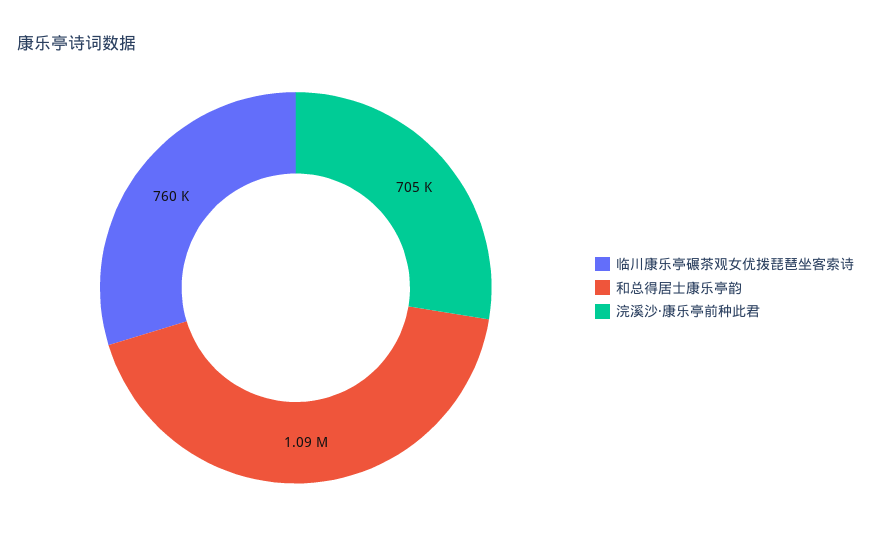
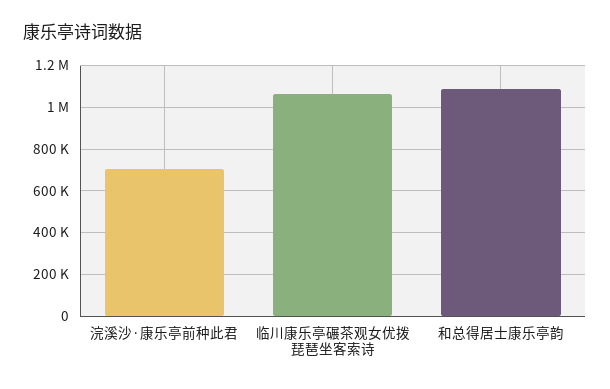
临川康乐亭碾茶观女优拨琵琶坐客索诗: 760000 -> 1050000

